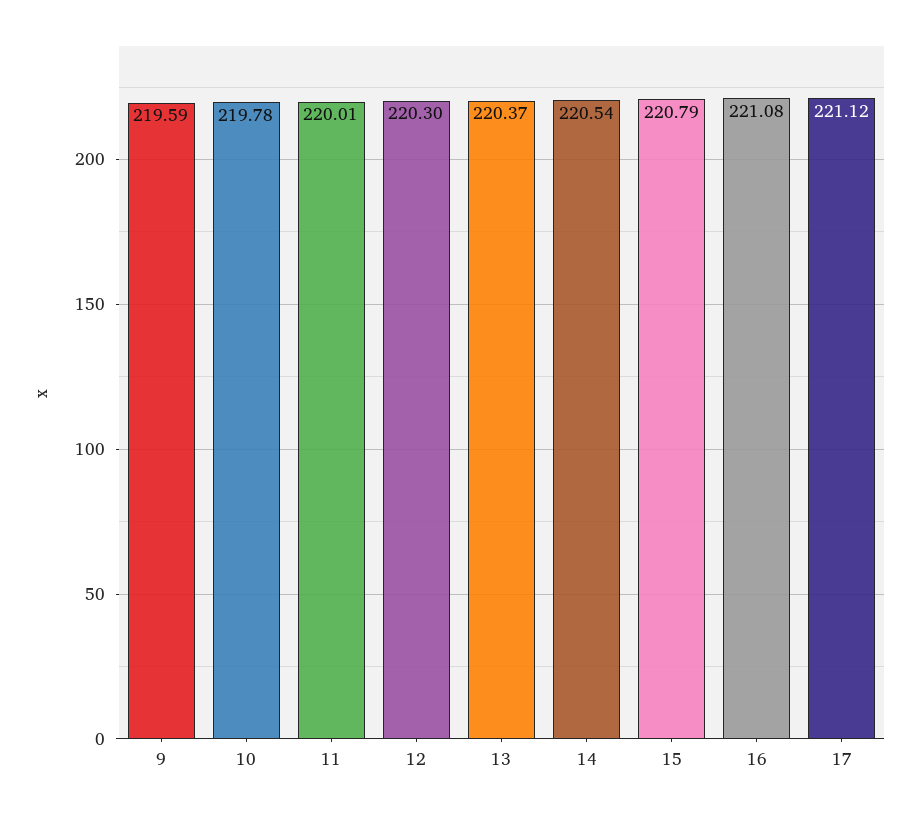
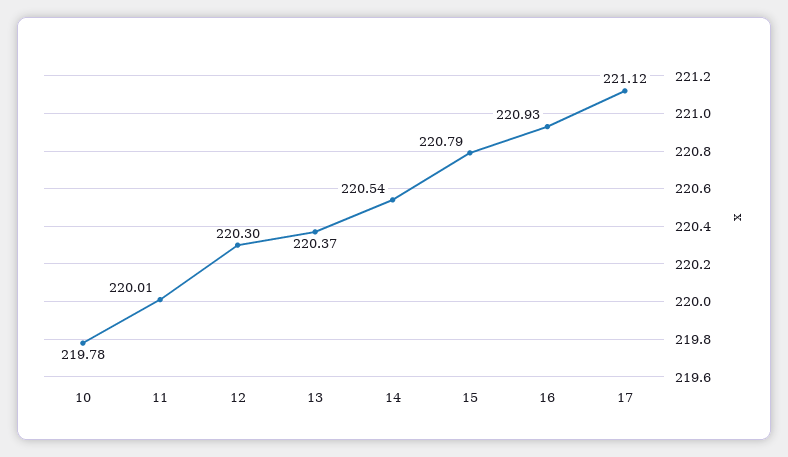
9: 219.59 -> none
16: 221.08 -> 220.93

